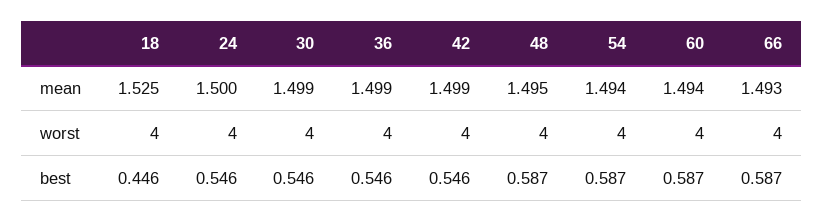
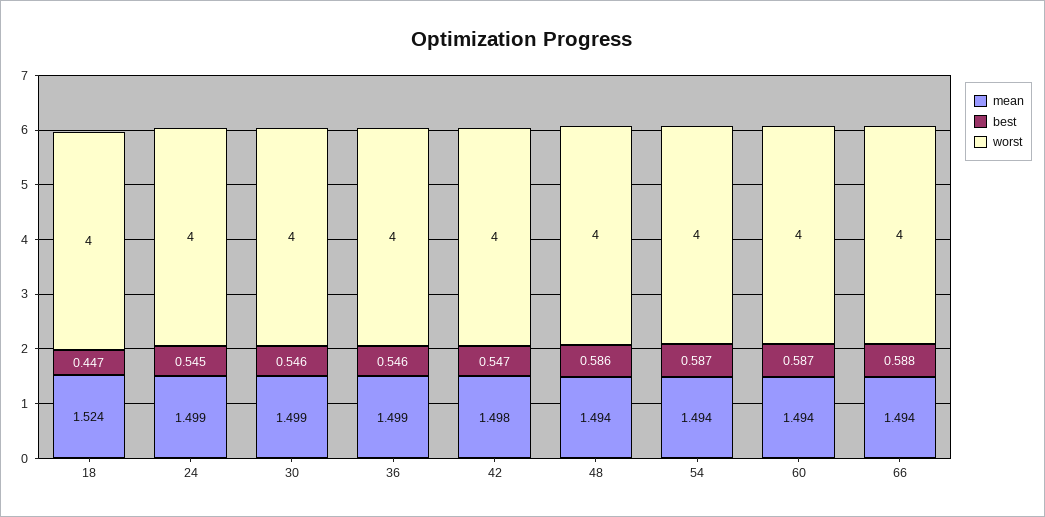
mean, 18: 1.525 -> 1.524
mean, 24: 1.5 -> 1.499
mean, 42: 1.499 -> 1.498
mean, 48: 1.495 -> 1.494
mean, 66: 1.493 -> 1.494
best, 18: 0.446 -> 0.447
best, 24: 0.546 -> 0.545
best, 42: 0.546 -> 0.547
best, 48: 0.587 -> 0.586
best, 66: 0.587 -> 0.588

